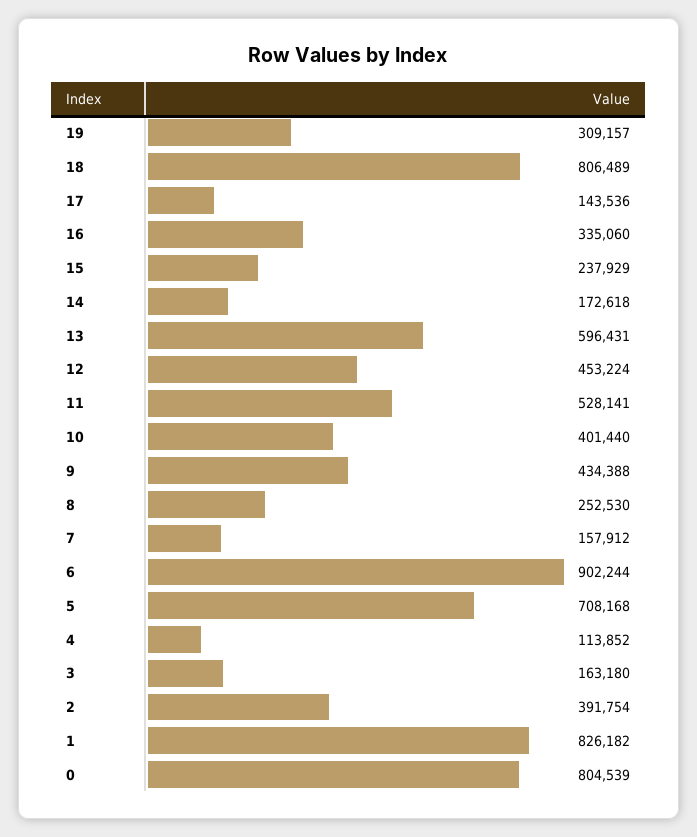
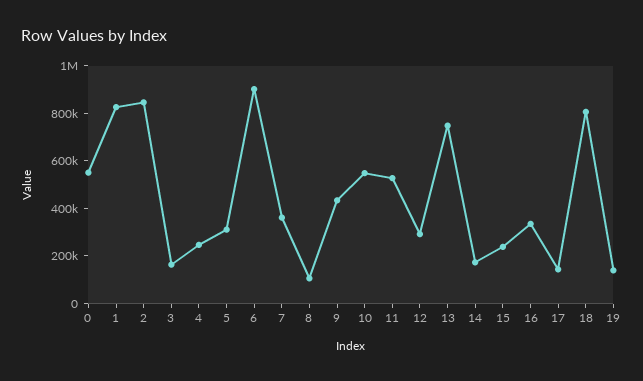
19: 309157 -> 150000
13: 596431 -> 750000
12: 453224 -> 300000
10: 401440 -> 550000
8: 252530 -> 100000
7: 157912 -> 350000
5: 708168 -> 300000
4: 113852 -> 250000
2: 391754 -> 850000
0: 804539 -> 550000

